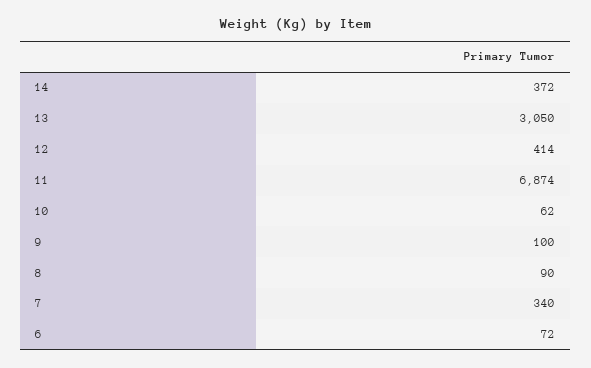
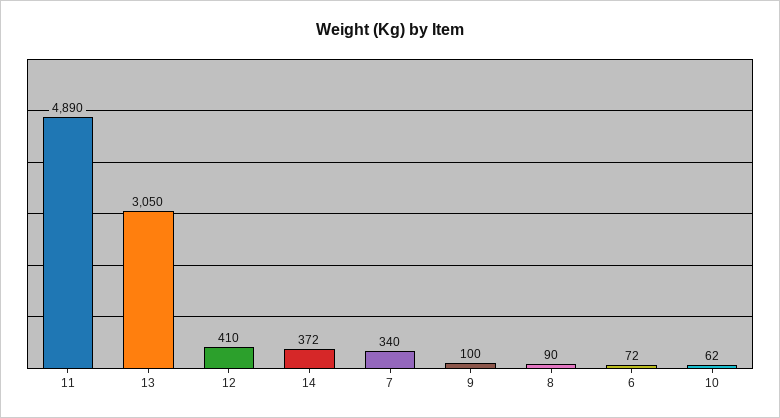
12: 414 -> 410
11: 6874 -> 4890

